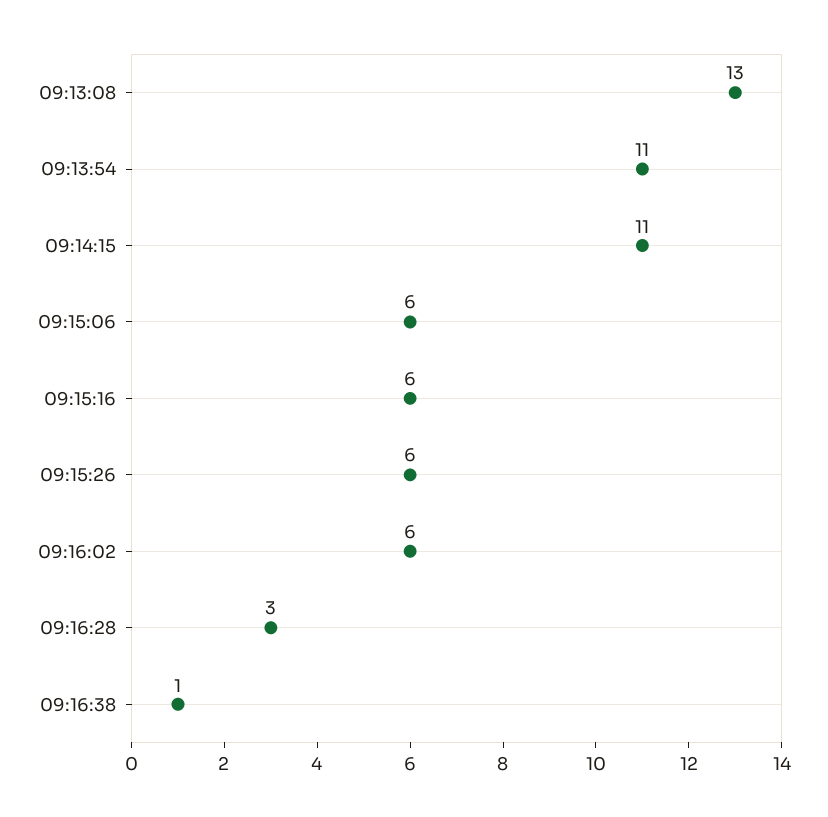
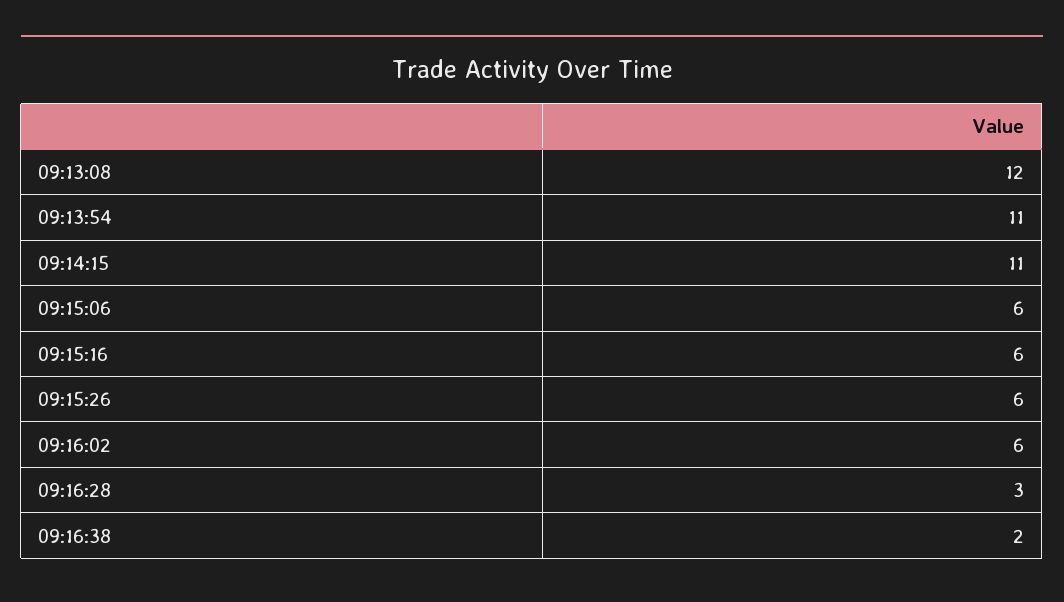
09:13:08: 13 -> 12
09:16:38: 1 -> 2

